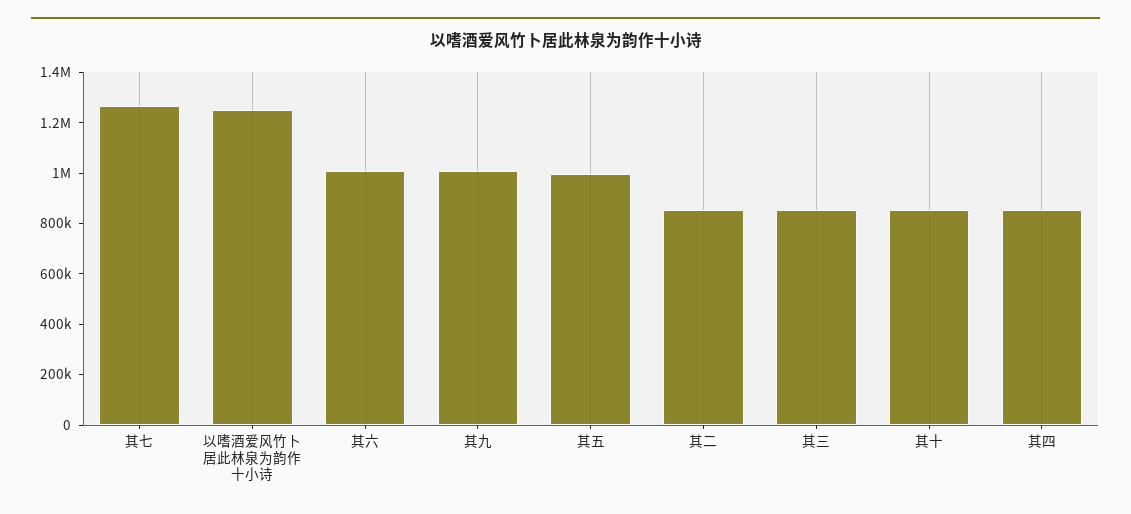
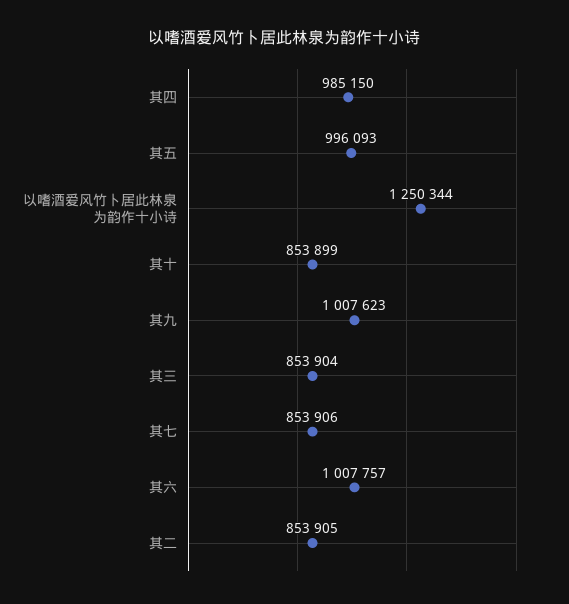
其七: 1250000 -> 853906
其四: 850000 -> 985150

